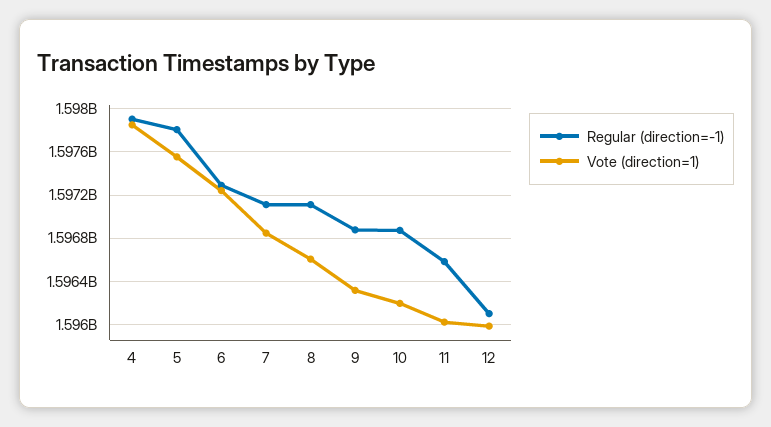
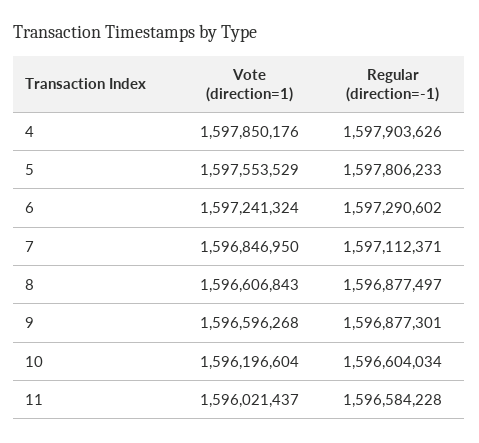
Regular (direction=-1), 8: 1597100000 -> 1596877497
Vote (direction=1), 9: 1596300000 -> 1596596268
Regular (direction=-1), 10: 1596900000 -> 1596604034
Regular (direction=-1), 12: 1596100000 -> none
Vote (direction=1), 12: 1596000000 -> none

